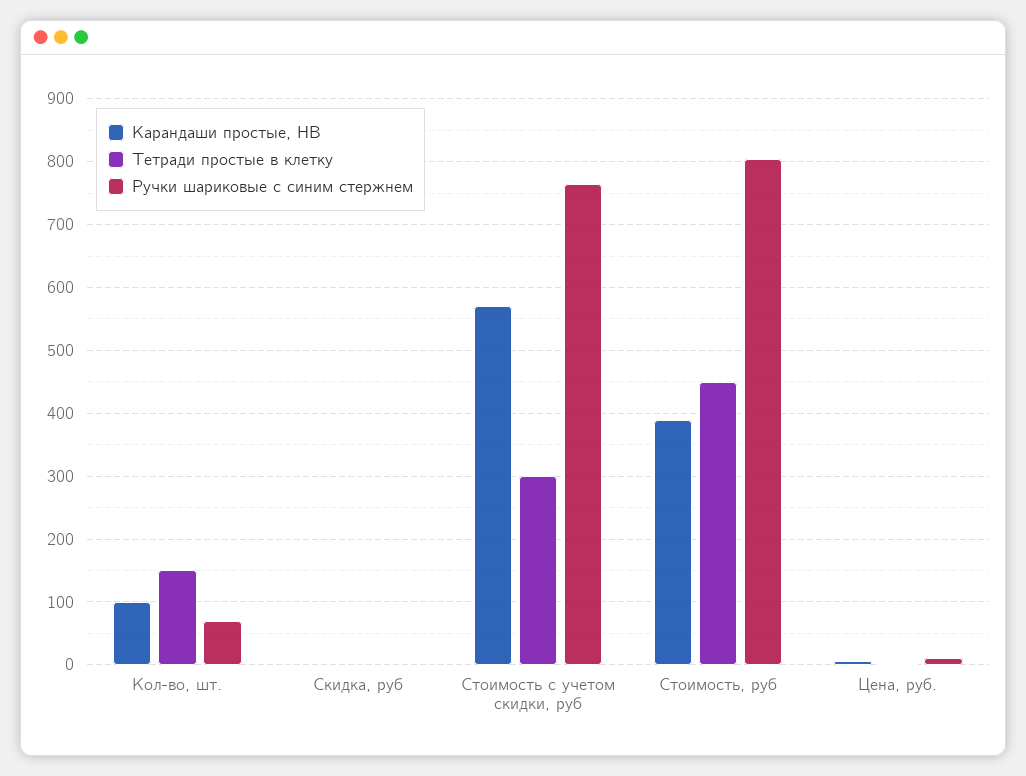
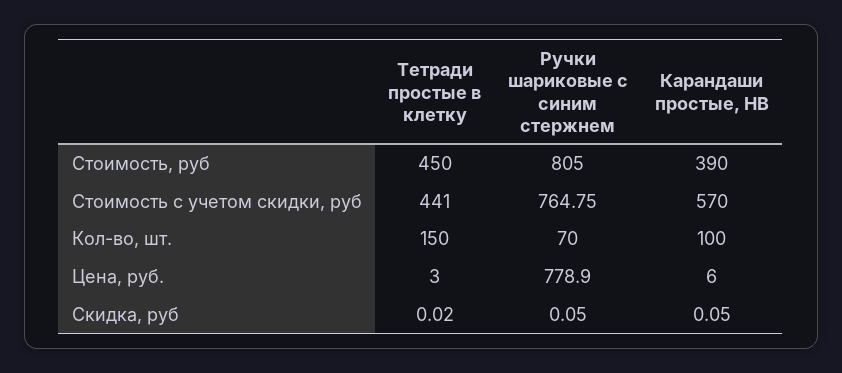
Тетради простые в клетку, Стоимость с учетом скидки, руб: 300 -> 441
Ручки шариковые с синим стержнем, Цена, руб.: 10 -> 778.9

